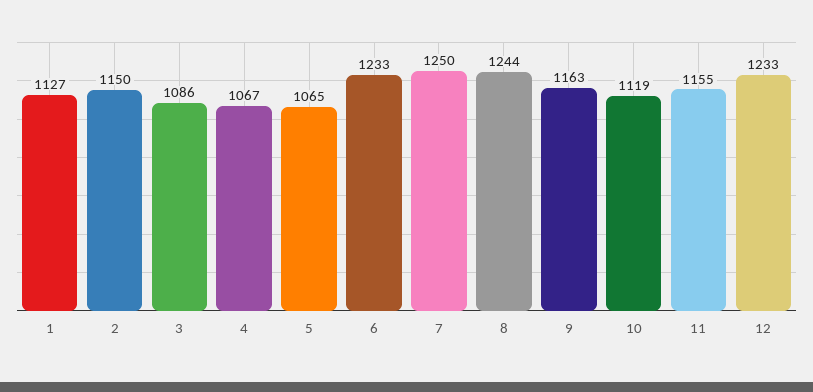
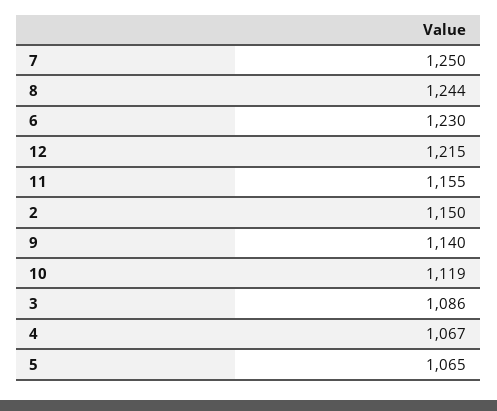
1: 1127 -> none
6: 1233 -> 1230
9: 1163 -> 1140
12: 1233 -> 1215

